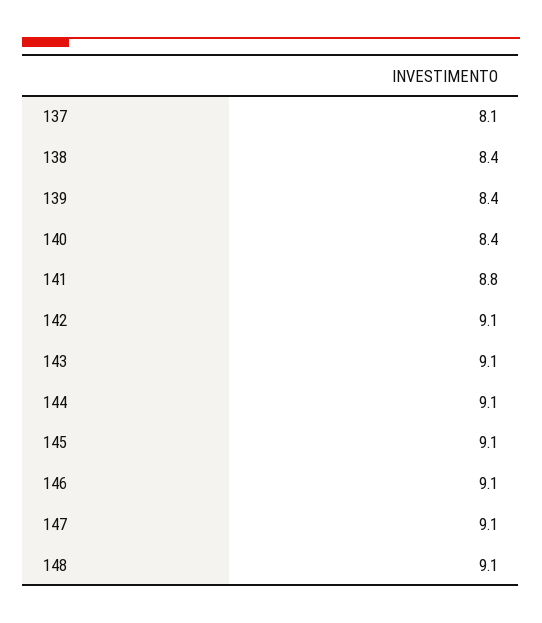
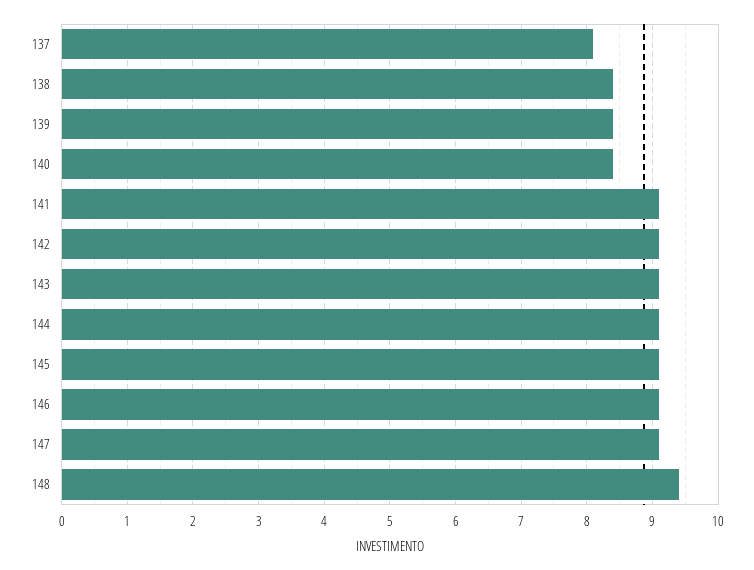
141: 8.8 -> 9.1
148: 9.1 -> 9.4

